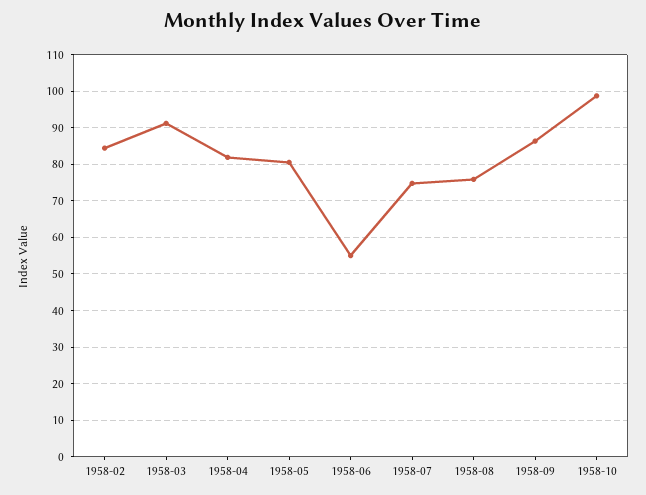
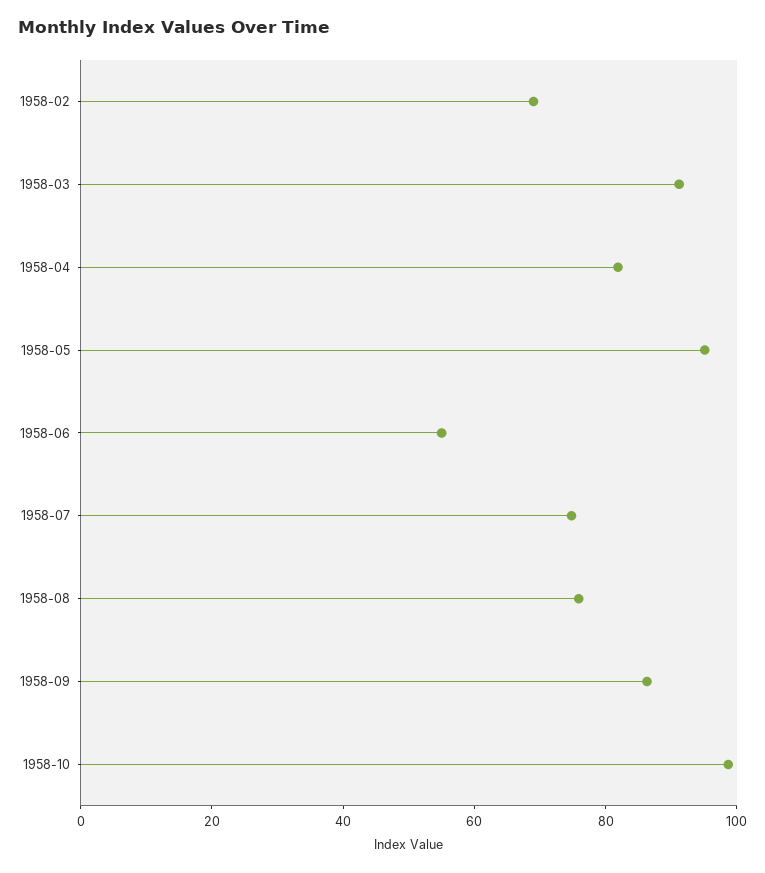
1958-02: 84 -> 70
1958-05: 80 -> 95

